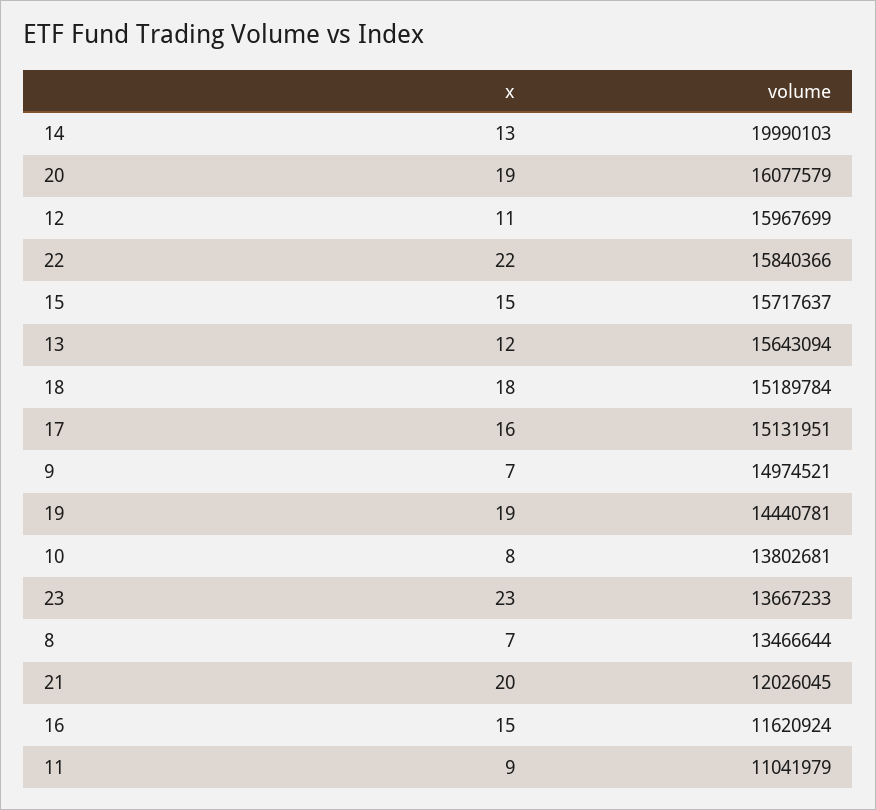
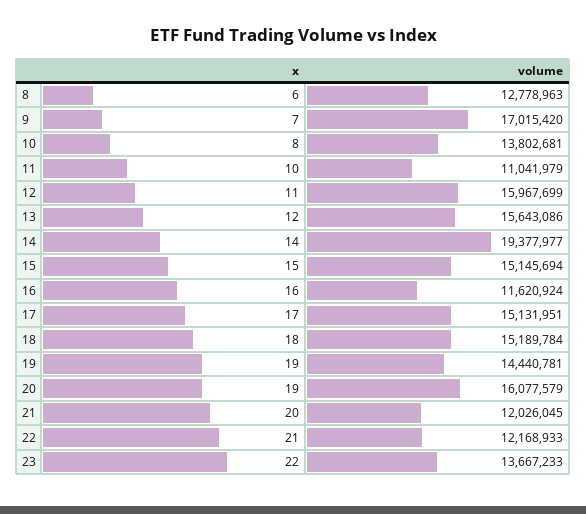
x, 14: 13 -> 14
volume, 14: 19990103 -> 19377977
x, 22: 22 -> 21
volume, 22: 15840366 -> 12168933
volume, 15: 15717637 -> 15145694
volume, 13: 15643094 -> 15643086
x, 17: 16 -> 17
volume, 9: 14974521 -> 17015420
x, 23: 23 -> 22
x, 8: 7 -> 6
volume, 8: 13466644 -> 12778963
x, 16: 15 -> 16
x, 11: 9 -> 10

